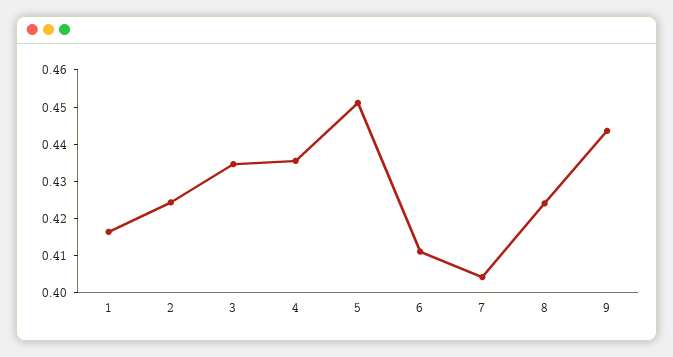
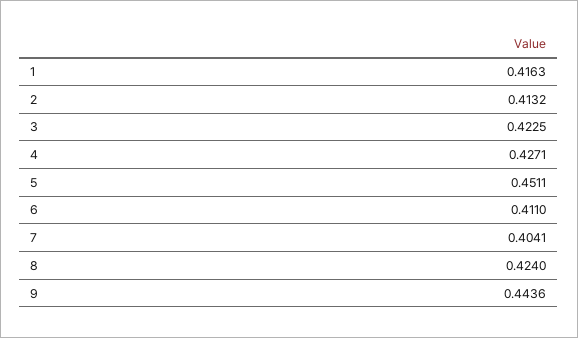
2: 0.425 -> 0.4132
3: 0.435 -> 0.4225
4: 0.435 -> 0.4271

